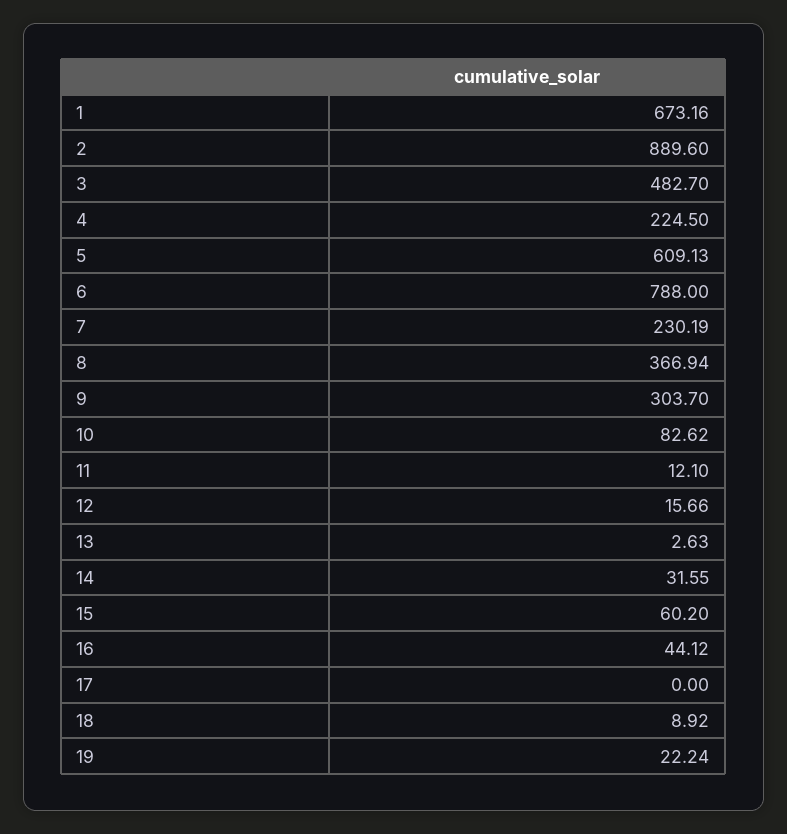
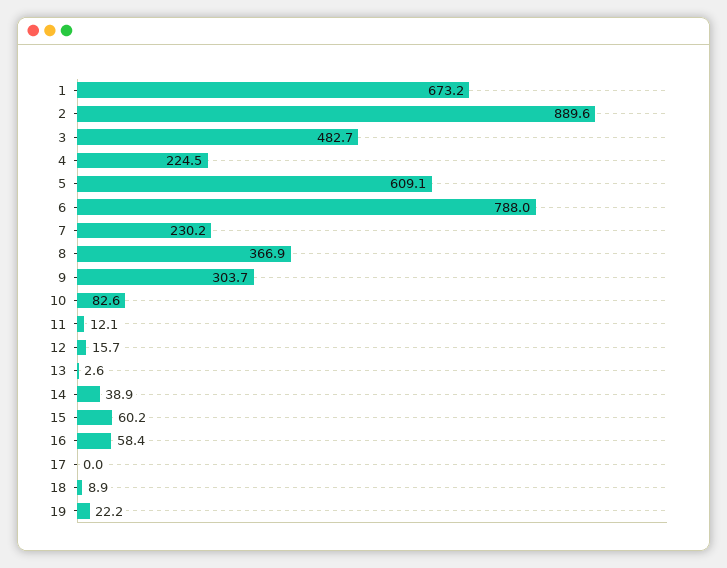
14: 31.55 -> 38.9
16: 44.12 -> 58.4

